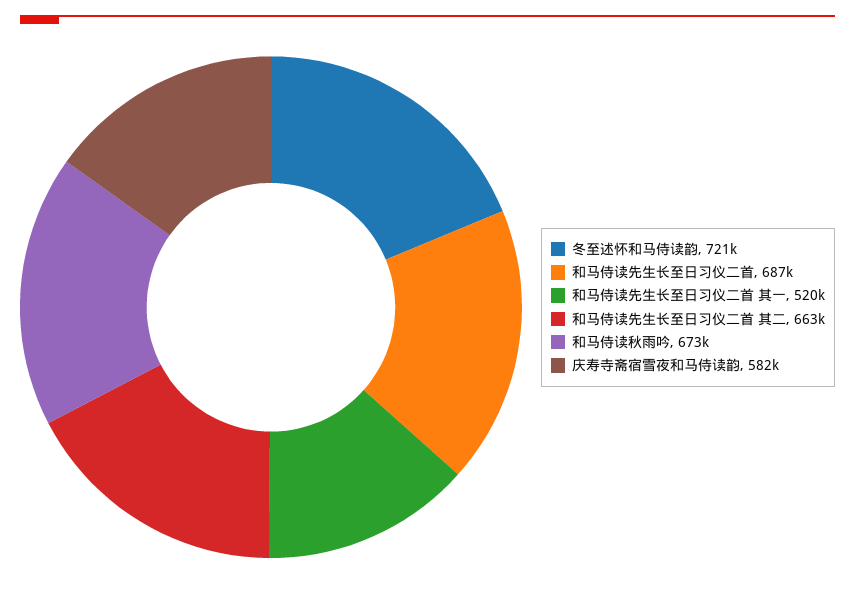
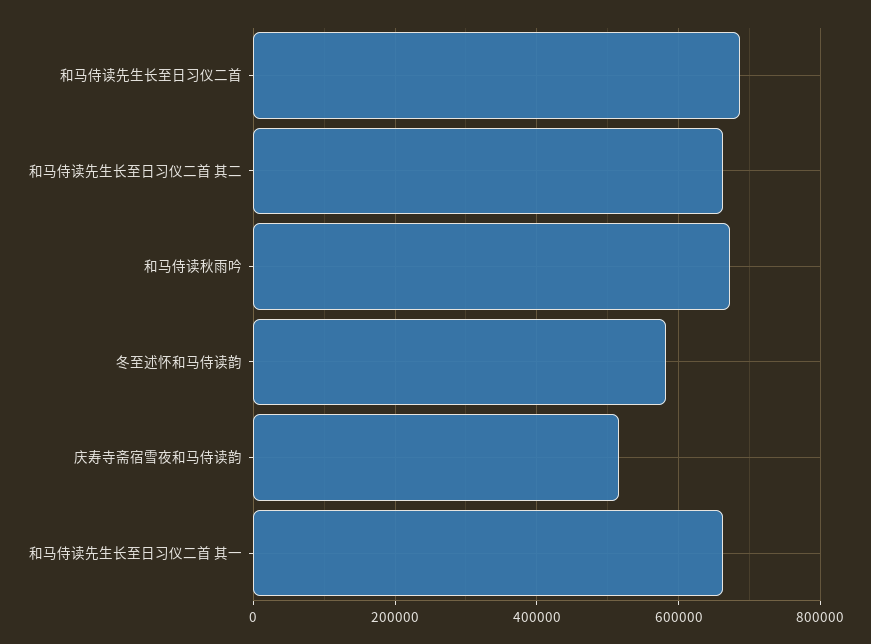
冬至述怀和马侍读韵: 721000 -> 580000
和马侍读先生长至日习仪二首 其一: 520000 -> 660000
庆寿寺斋宿雪夜和马侍读韵: 582000 -> 520000

